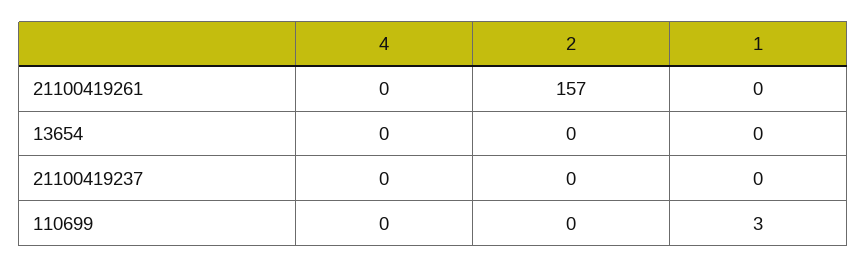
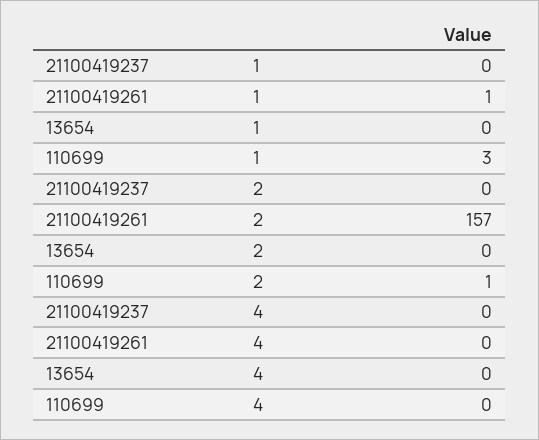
1, 21100419261: 0 -> 1
2, 110699: 0 -> 1

